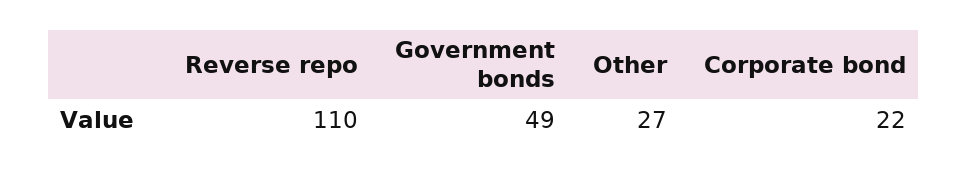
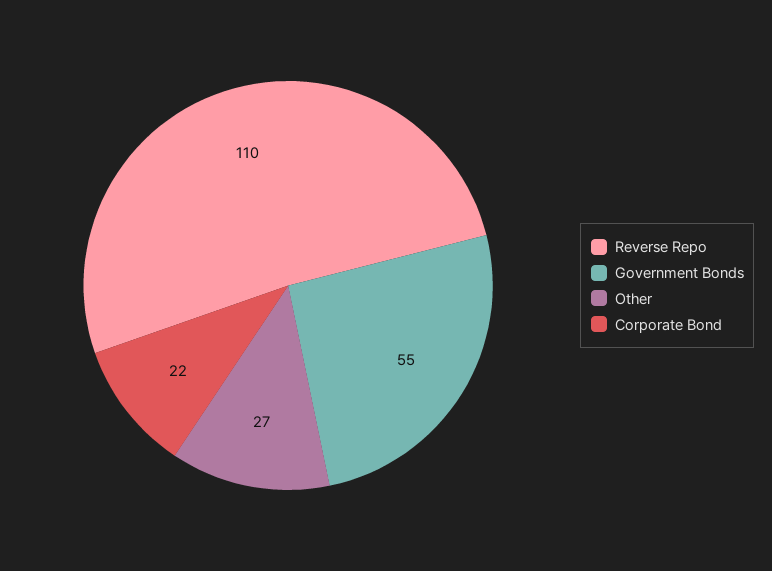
Government bonds: 49 -> 55

